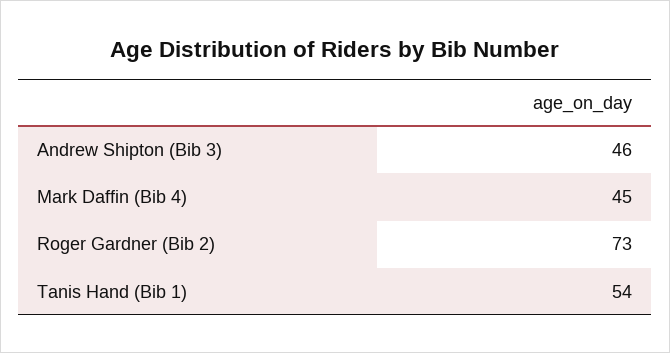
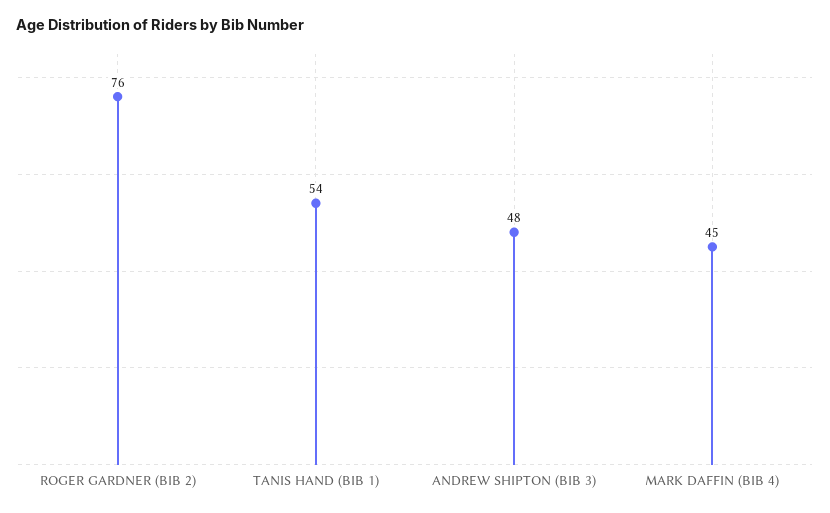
Andrew Shipton (Bib 3): 46 -> 48
Roger Gardner (Bib 2): 73 -> 76

